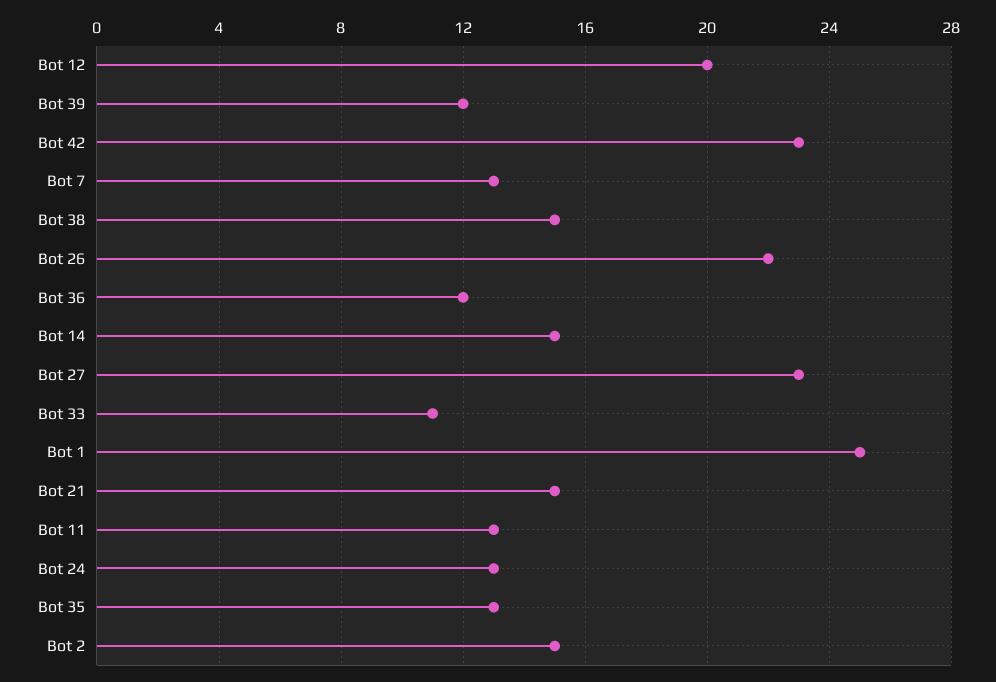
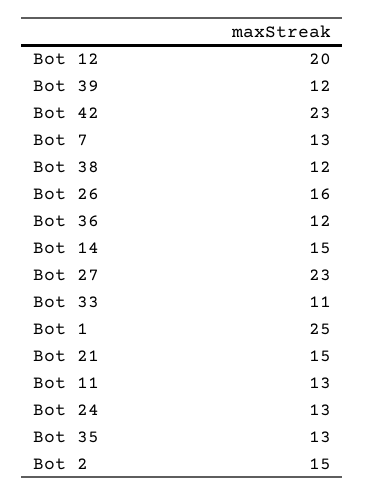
Bot 38: 15 -> 12
Bot 26: 22 -> 16

